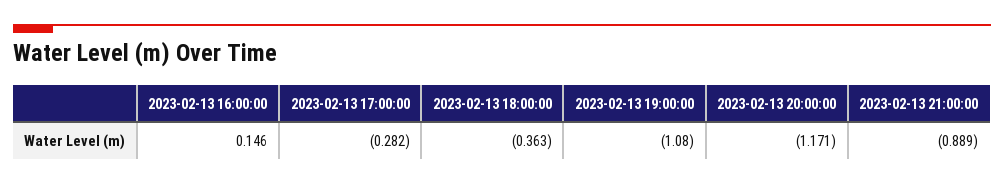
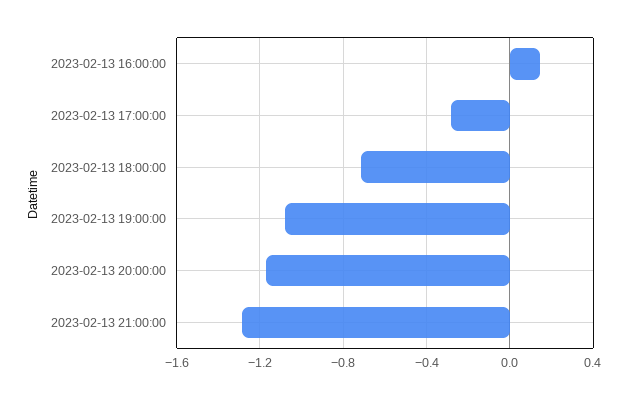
2023-02-13 18:00:00: -0.363 -> -0.7
2023-02-13 21:00:00: -0.889 -> -1.3

